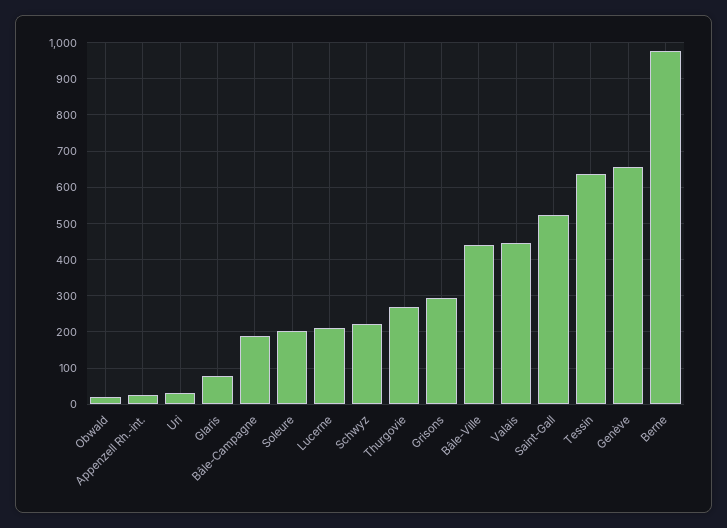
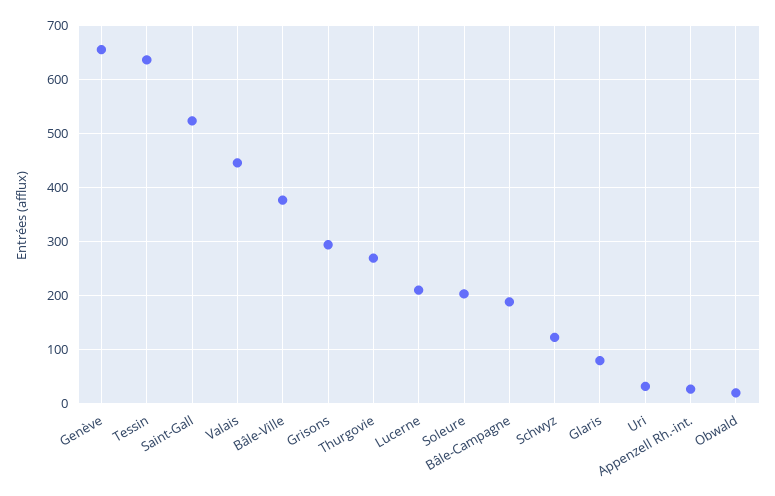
Schwyz: 220 -> 120
Bâle-Ville: 440 -> 380
Berne: 980 -> none

